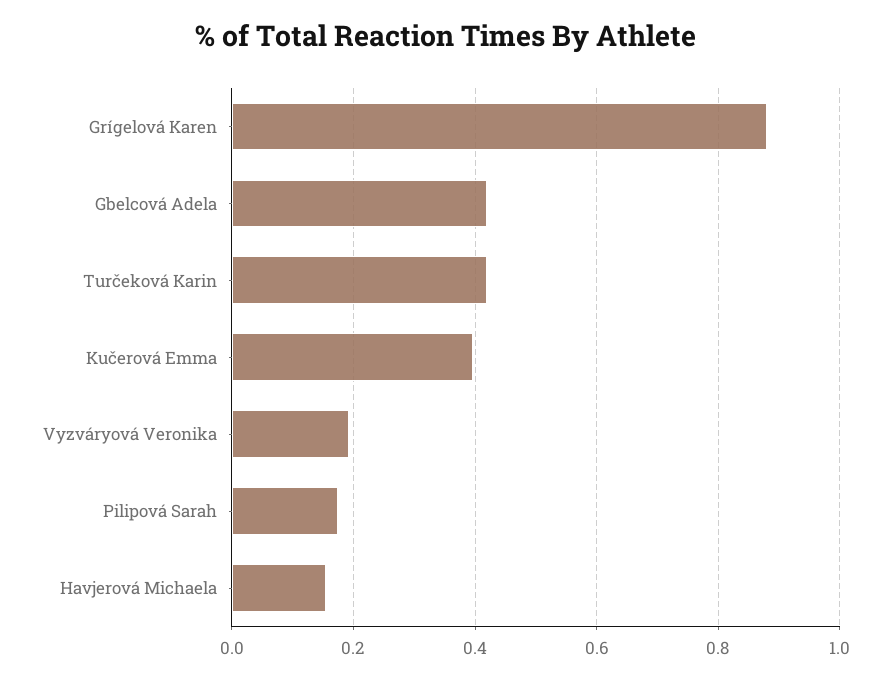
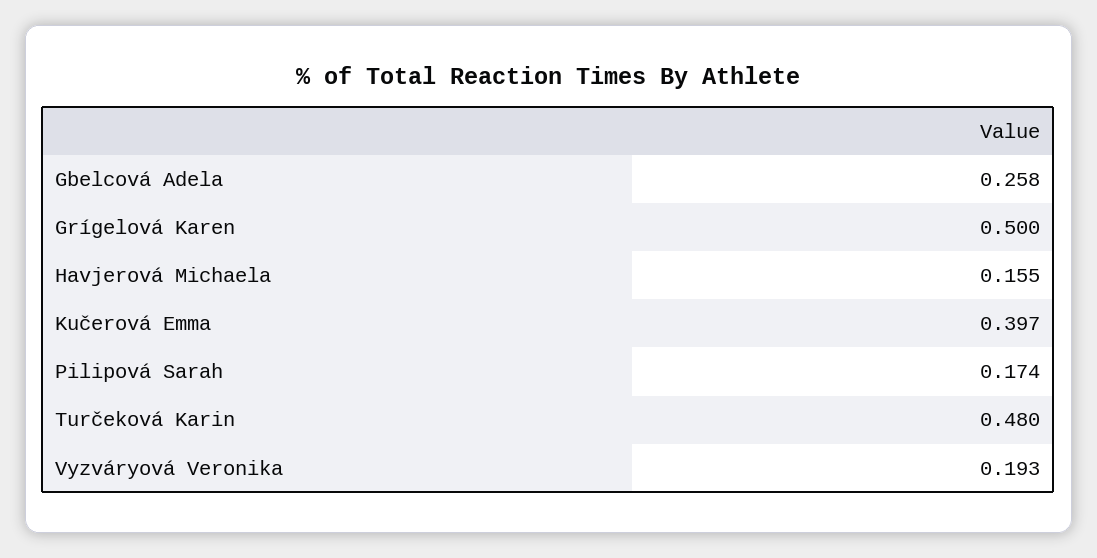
Grígelová Karen: 0.88 -> 0.5
Gbelcová Adela: 0.42 -> 0.258
Turčeková Karin: 0.42 -> 0.48

